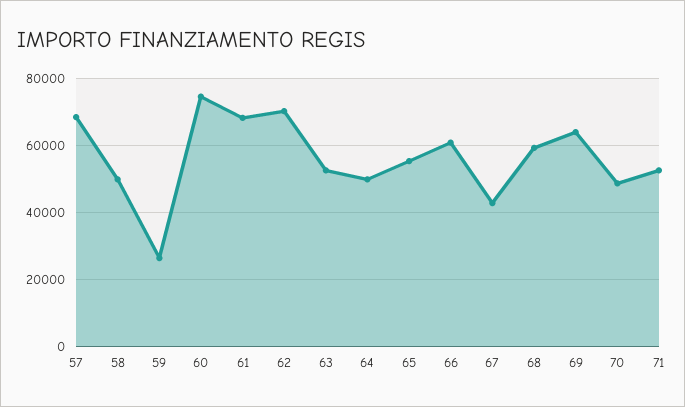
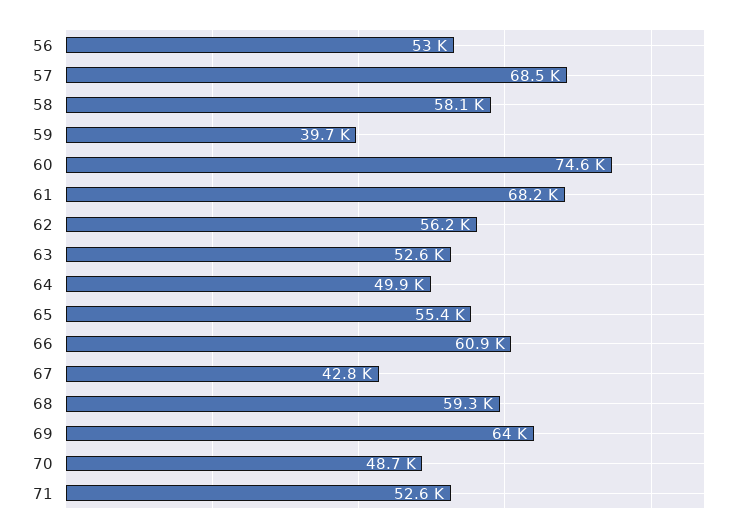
58: 50000 -> 58100
59: 26000 -> 39700
62: 70000 -> 56200
56: none -> 53000

